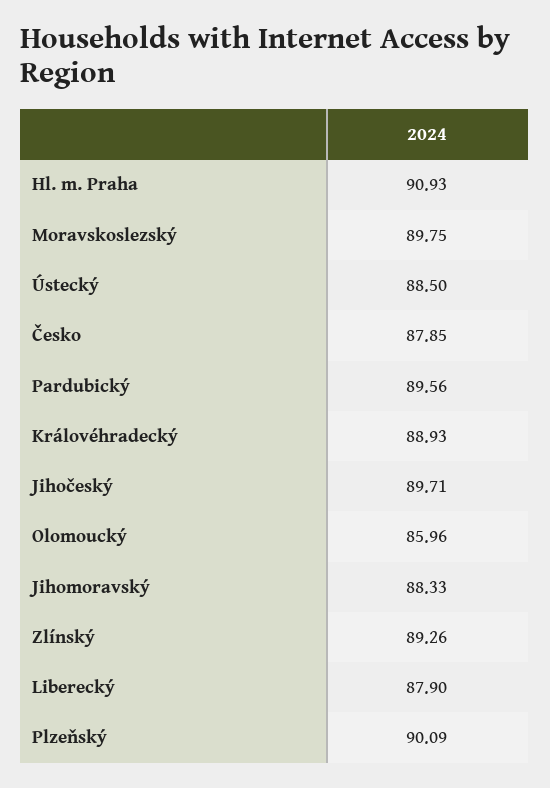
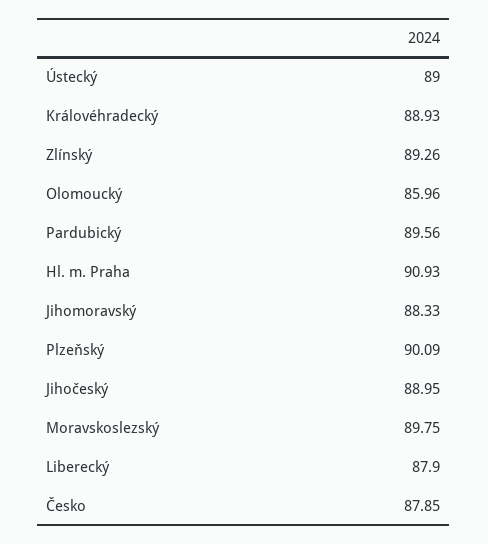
Ústecký: 88.5 -> 89
Jihočeský: 89.71 -> 88.95

